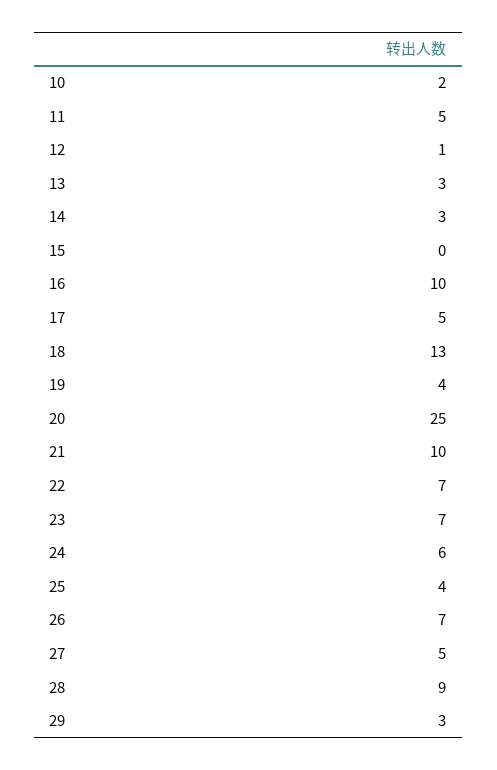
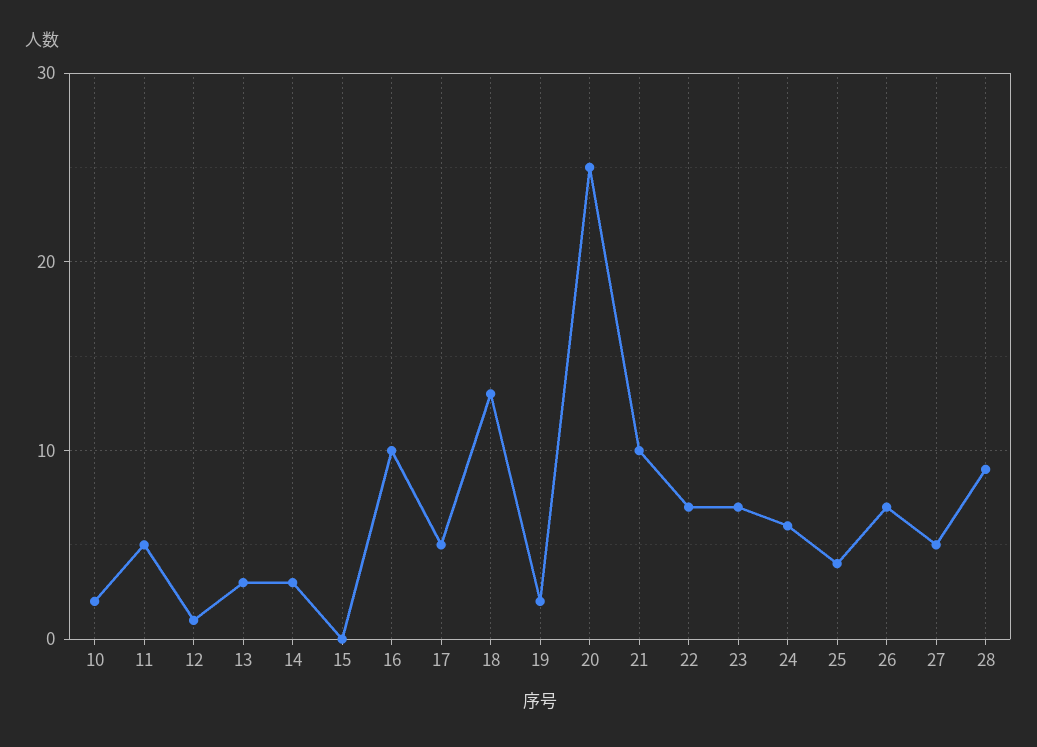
19: 4 -> 2
29: 3 -> none

